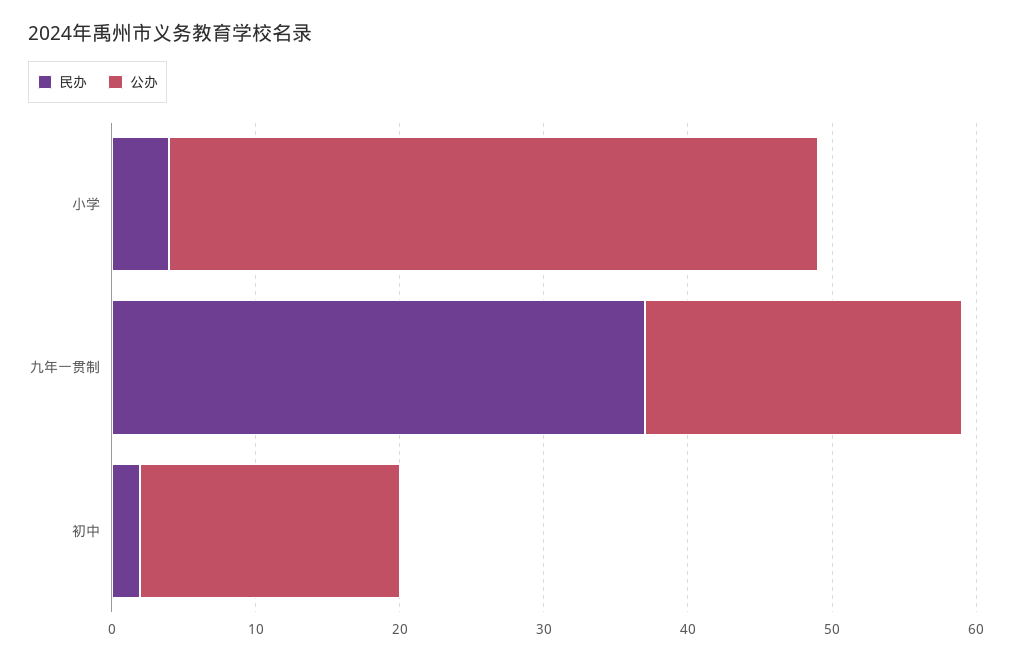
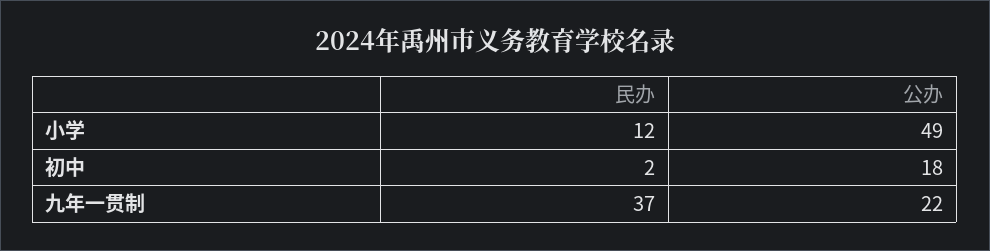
民办, 小学: 4 -> 12
公办, 小学: 45 -> 49

